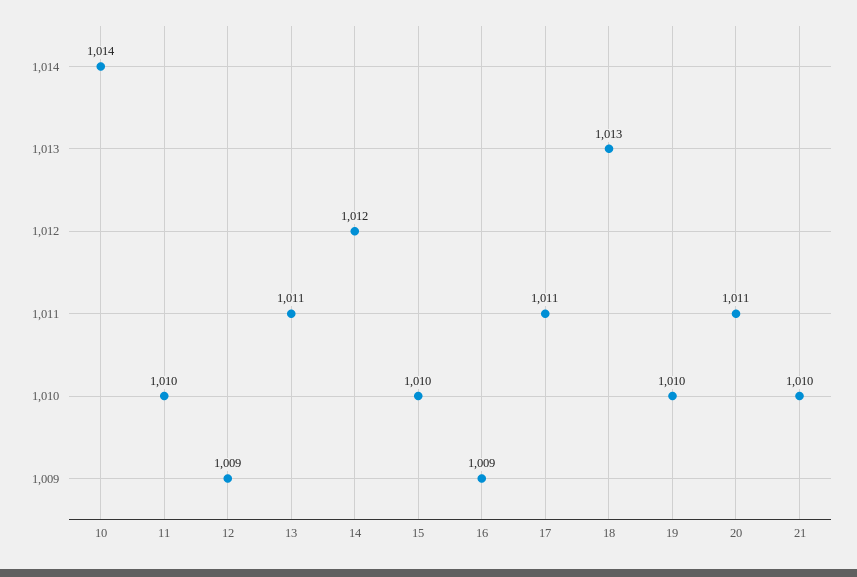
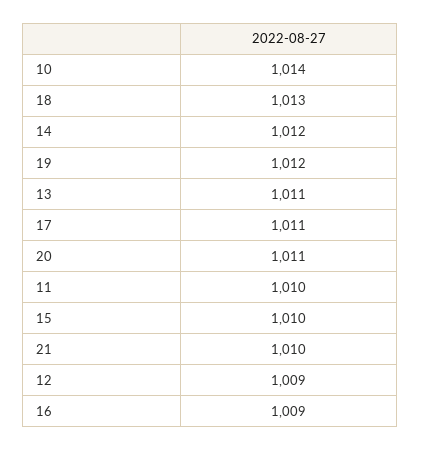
19: 1010 -> 1012

